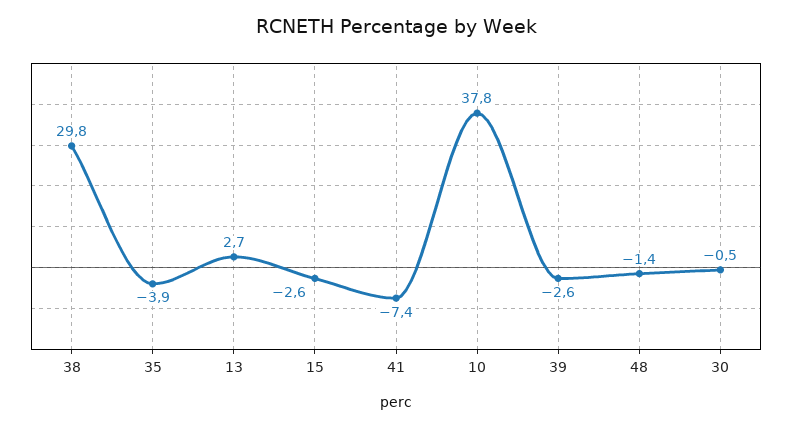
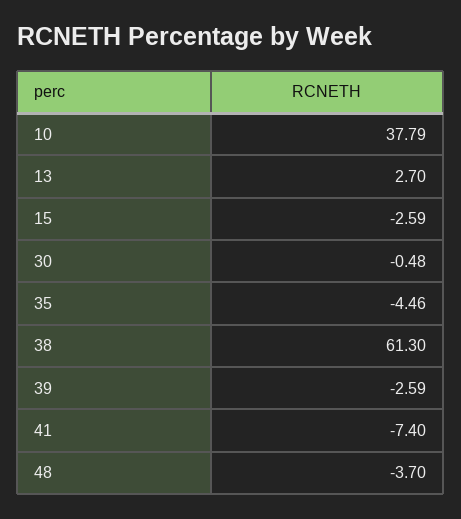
38: 29.8 -> 61.3
35: -3.9 -> -4.46
48: -1.4 -> -3.7

